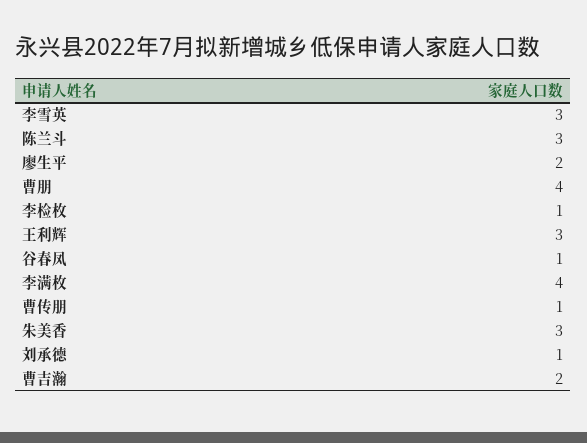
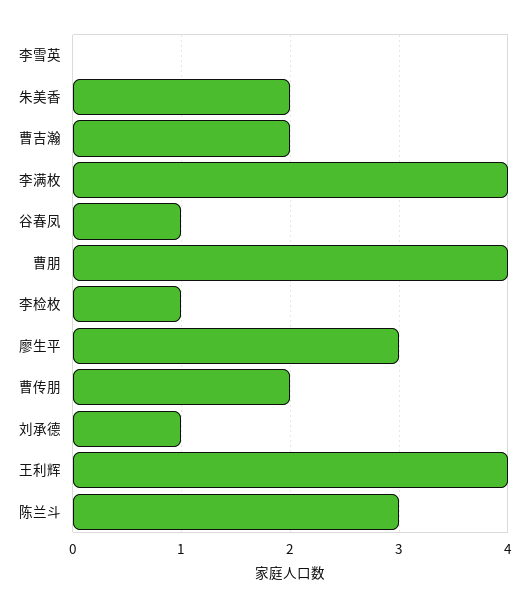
李雪英: 3 -> 0
廖生平: 2 -> 3
王利辉: 3 -> 4
曹传朋: 1 -> 2
朱美香: 3 -> 2

